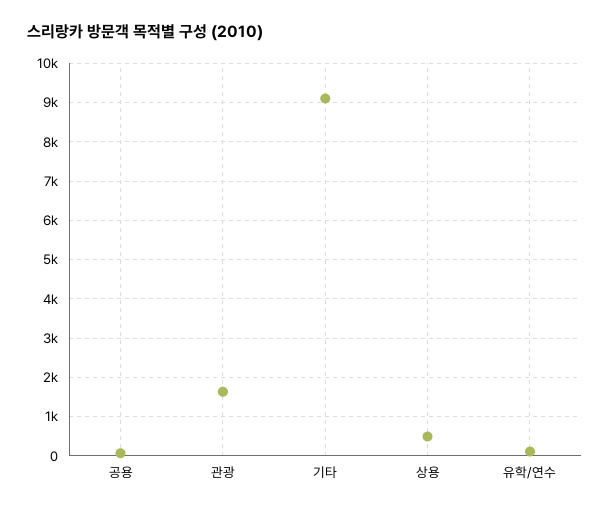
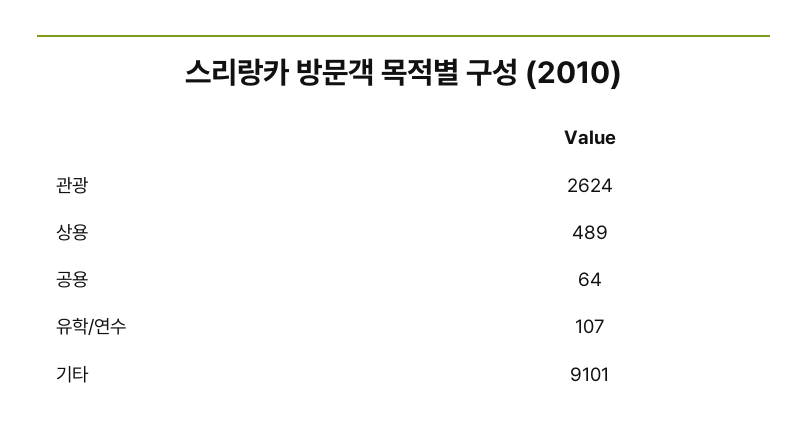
관광: 1600 -> 2624

